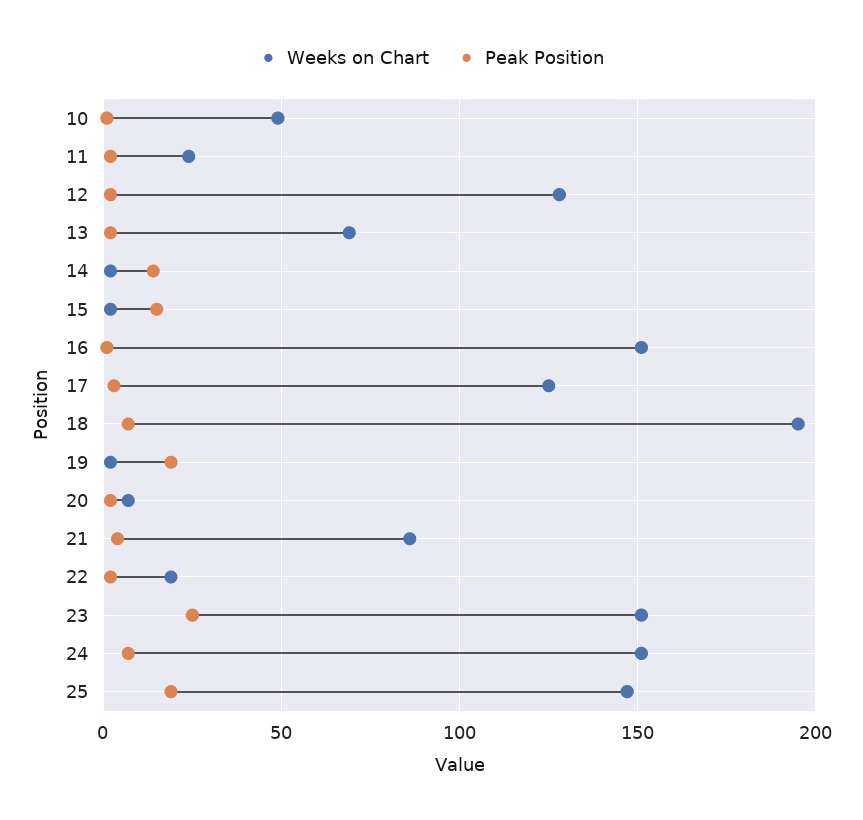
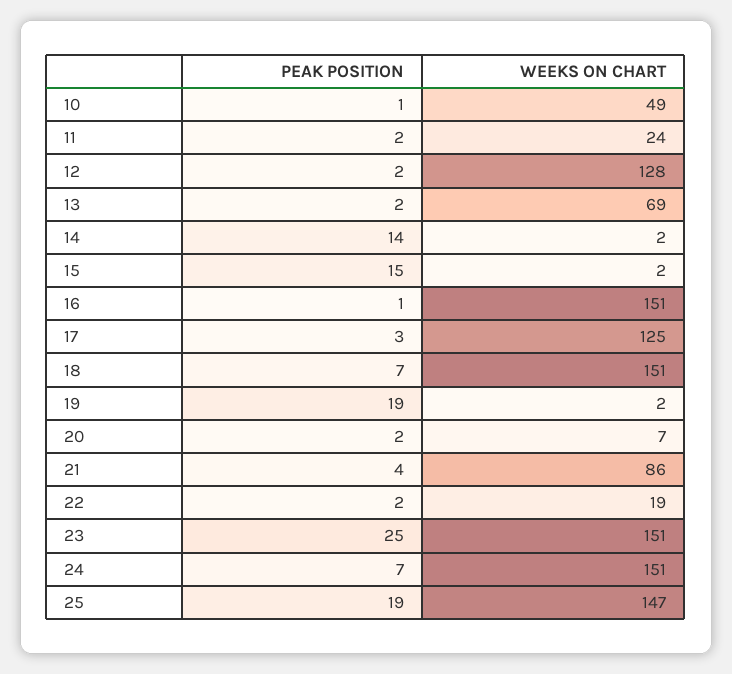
Weeks on Chart, 18: 195 -> 151

